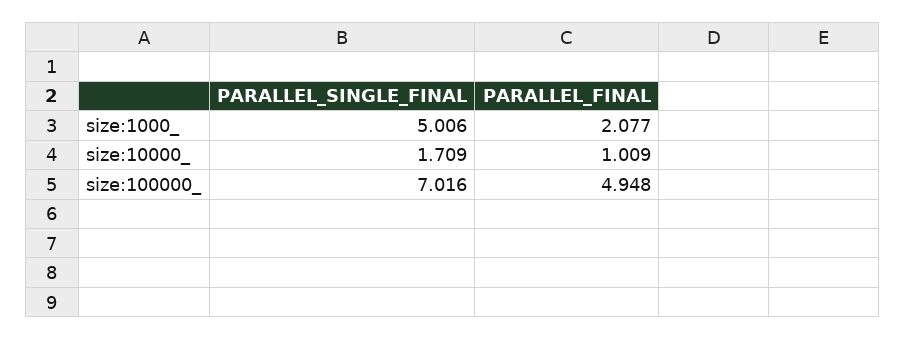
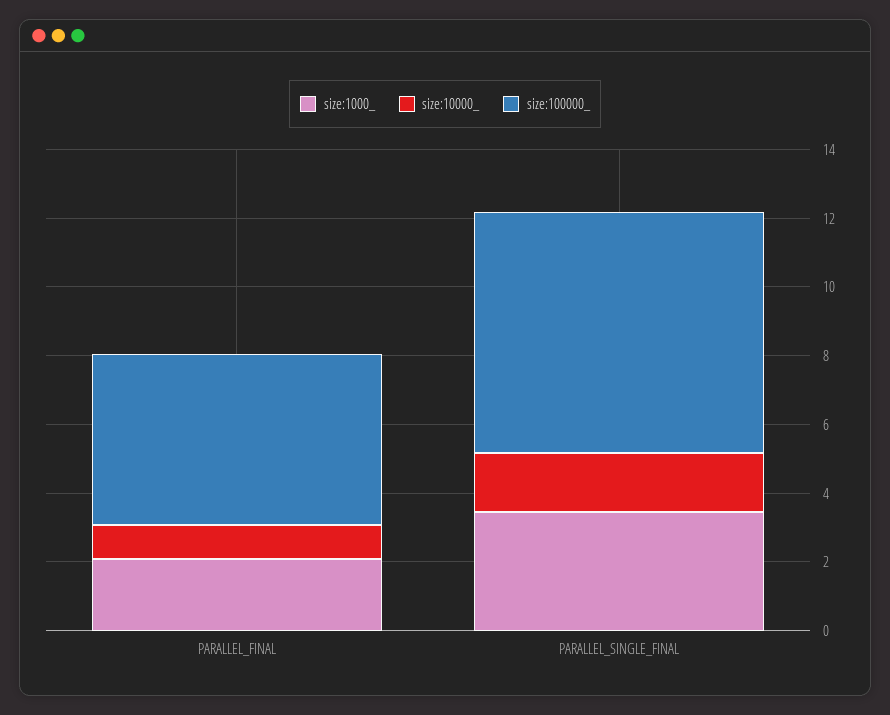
size:1000_, PARALLEL_SINGLE_FINAL: 5.006 -> 3.5

